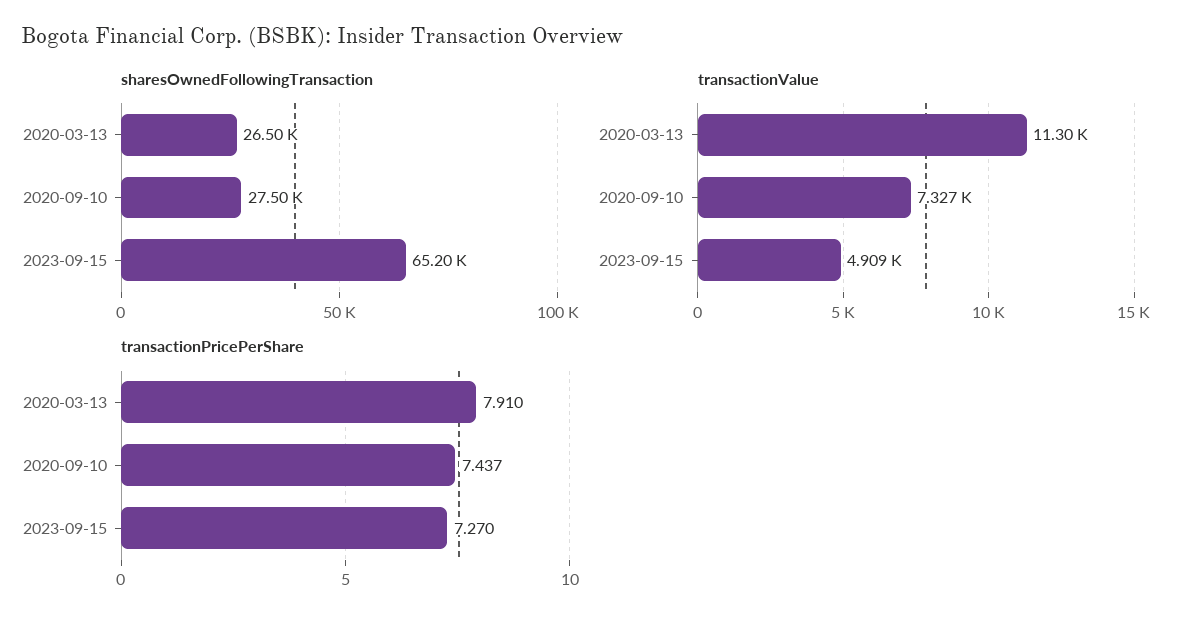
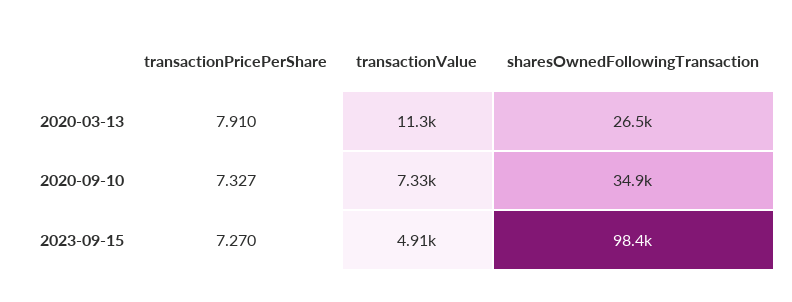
sharesOwnedFollowingTransaction, 2020-09-10: 27500 -> 34900
sharesOwnedFollowingTransaction, 2023-09-15: 65200 -> 98400
transactionPricePerShare, 2020-09-10: 7.437 -> 7.327

